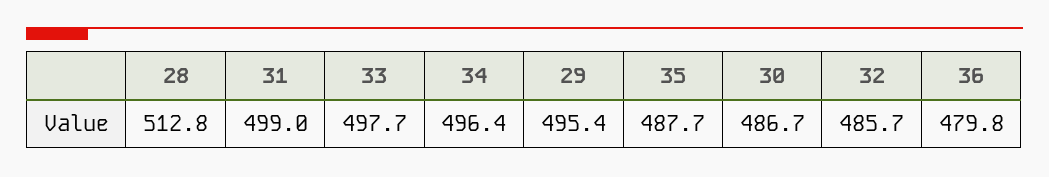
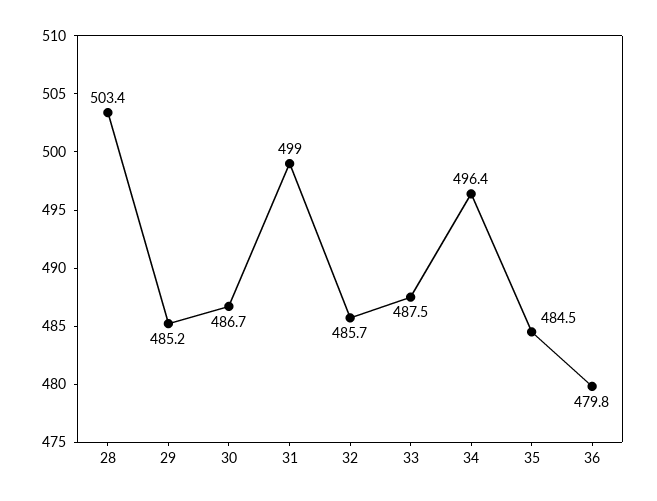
28: 512.8 -> 503.4
33: 497.7 -> 487.5
29: 495.4 -> 485.2
35: 487.7 -> 484.5

